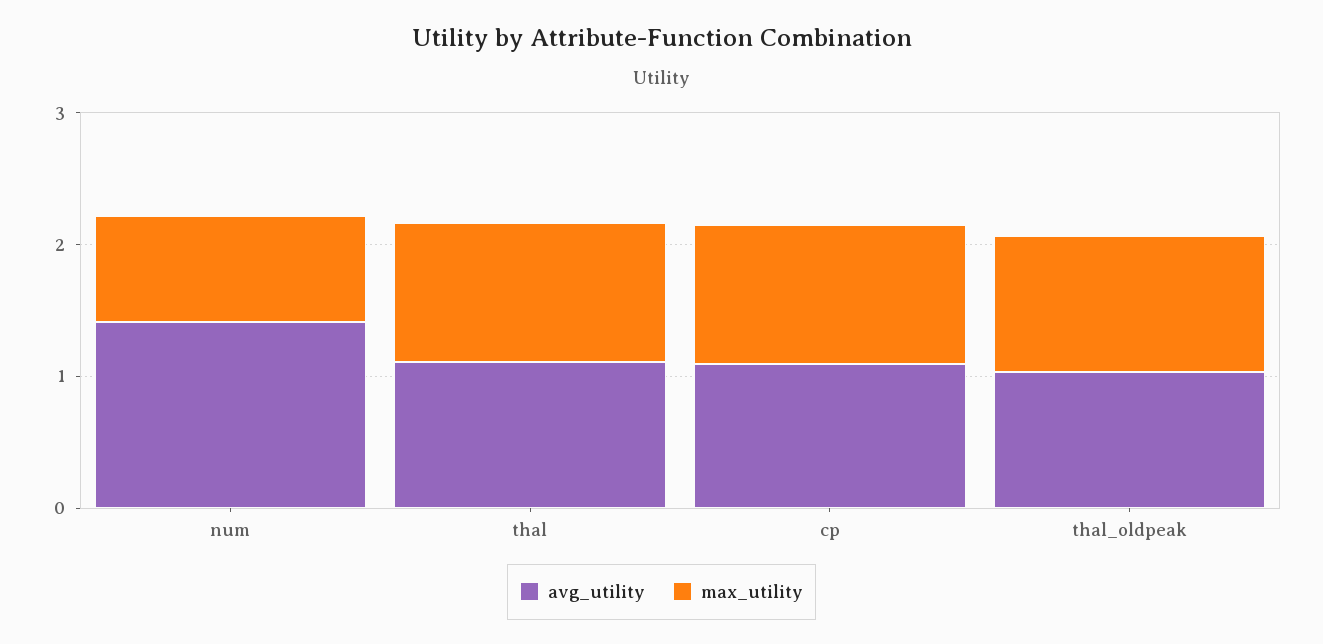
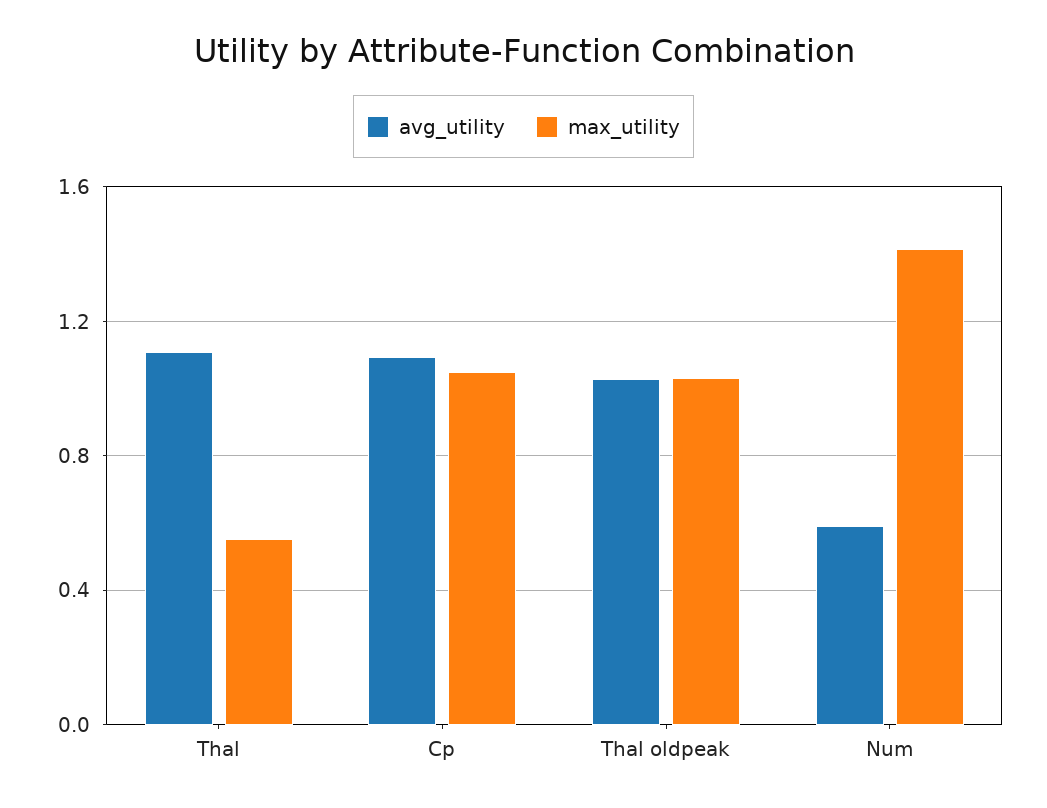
avg_utility, num: 1.4 -> 0.6
max_utility, num: 0.8 -> 1.4
max_utility, thal: 1 -> 0.55

